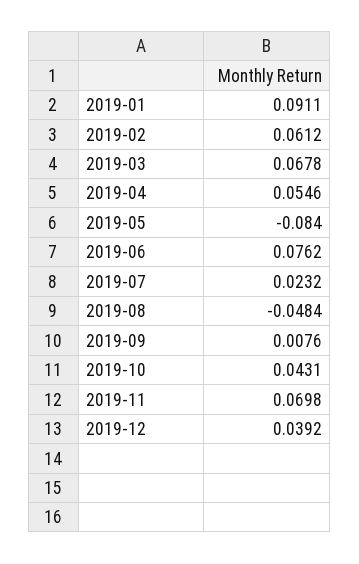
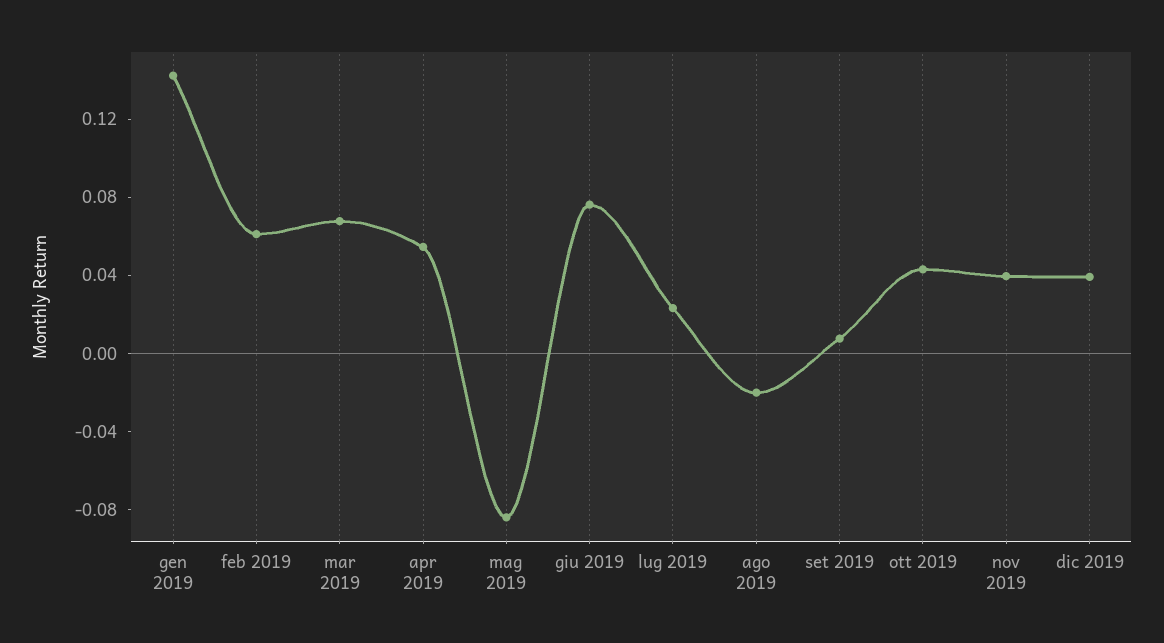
2019-01: 0.0911 -> 0.14
2019-08: -0.0484 -> -0.02
2019-11: 0.0698 -> 0.04

